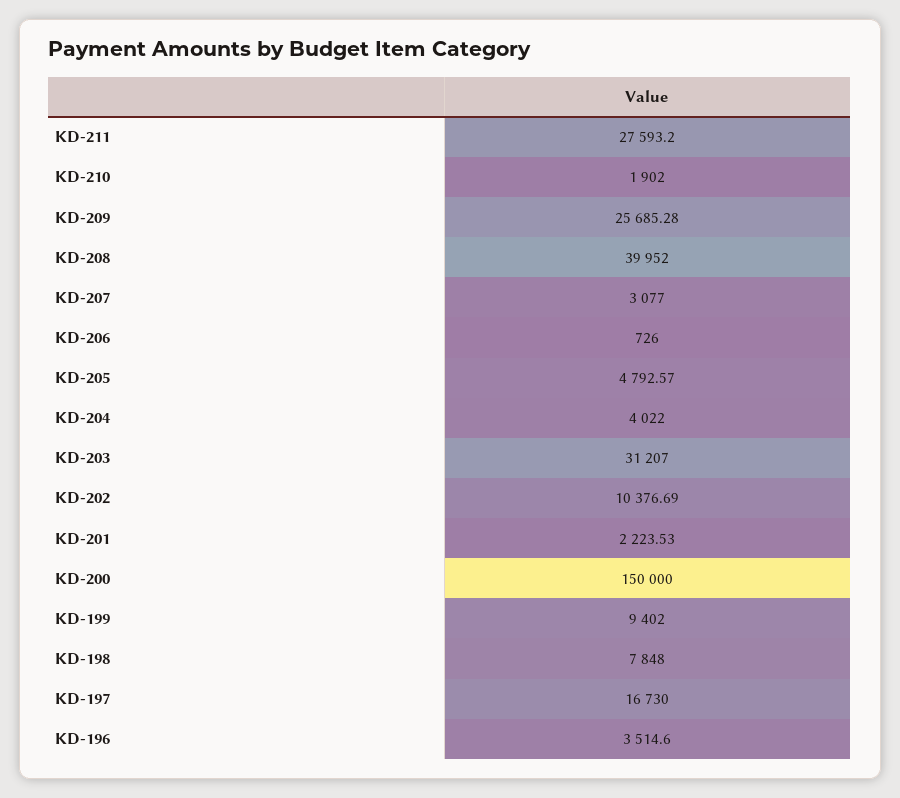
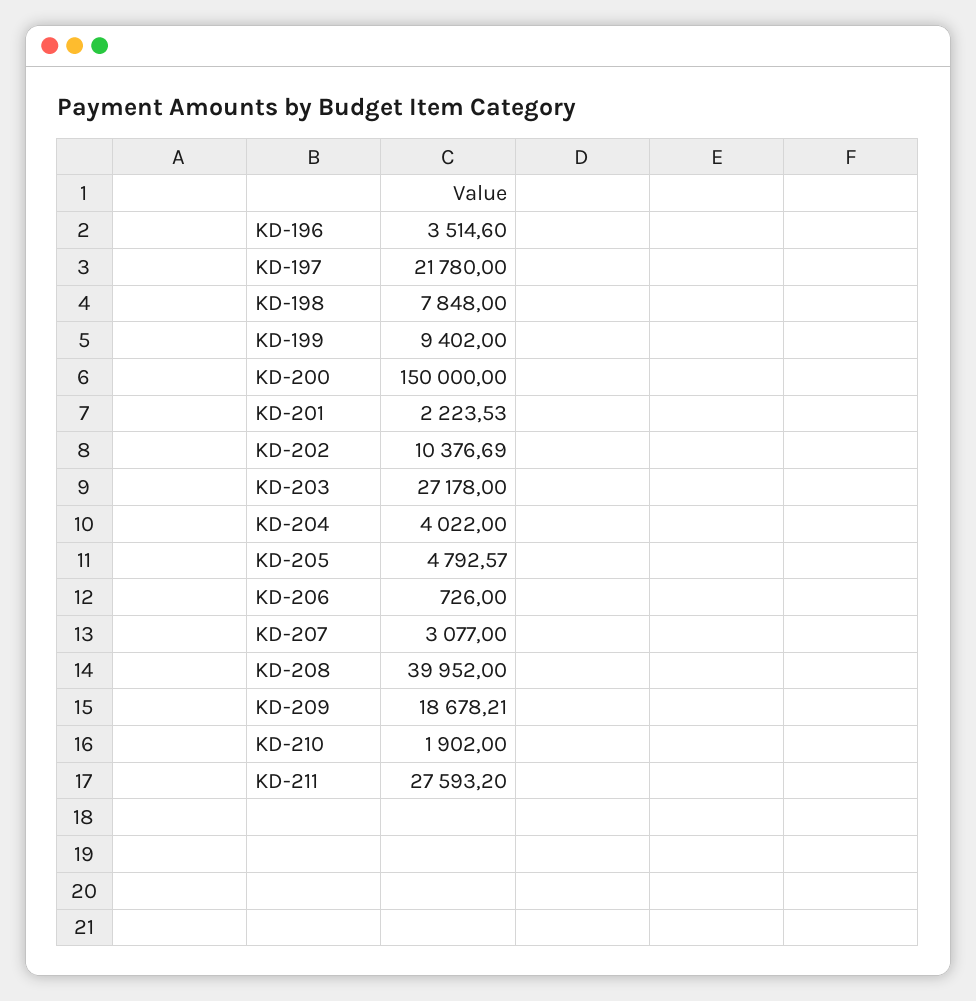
KD-209: 25685.28 -> 18678.21
KD-203: 31207 -> 27178
KD-197: 16730 -> 21780

